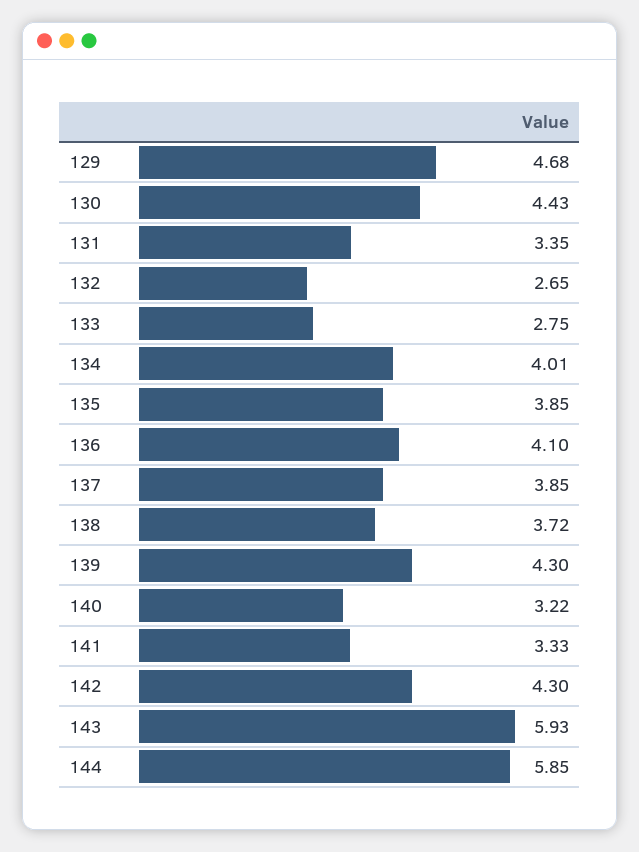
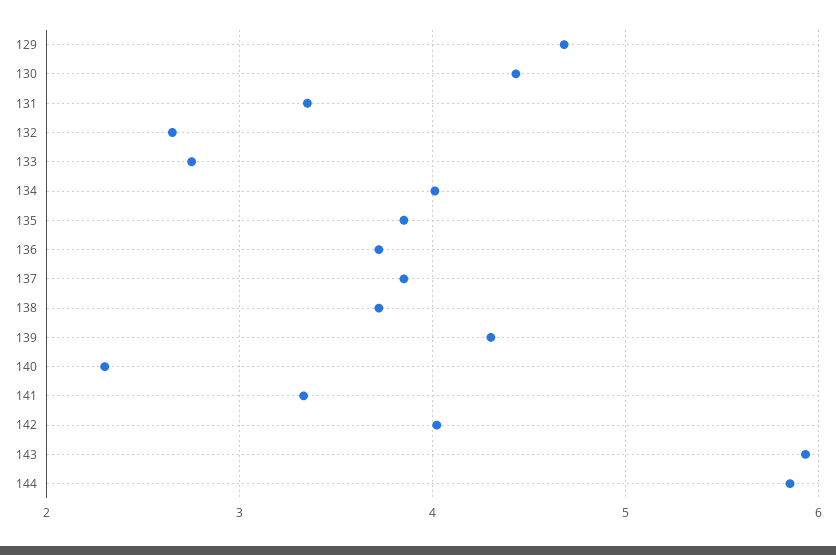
136: 4.1 -> 3.7
140: 3.22 -> 2.3
142: 4.3 -> 4

